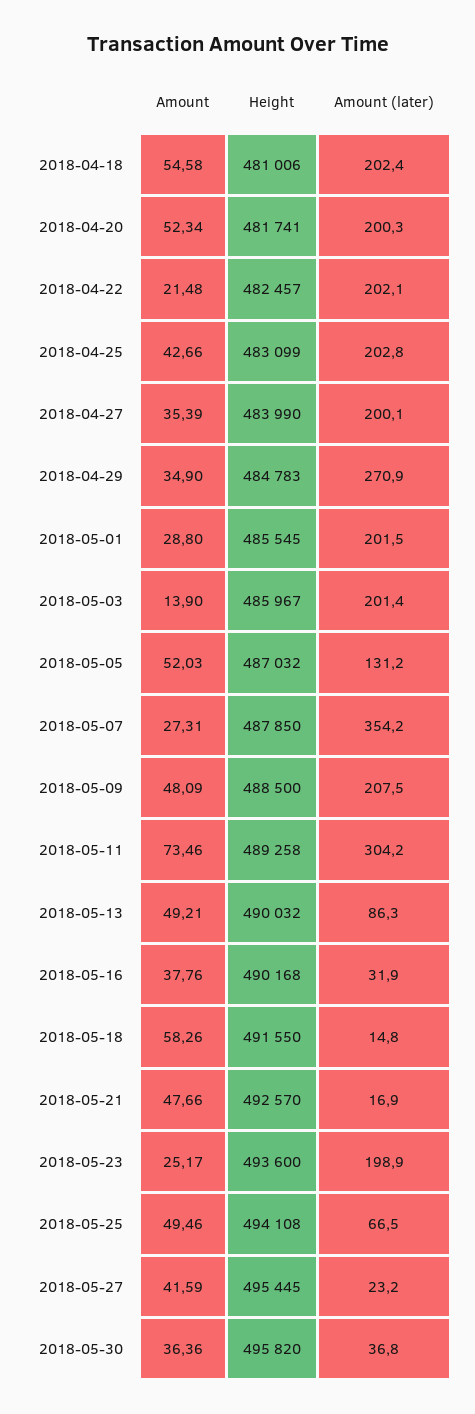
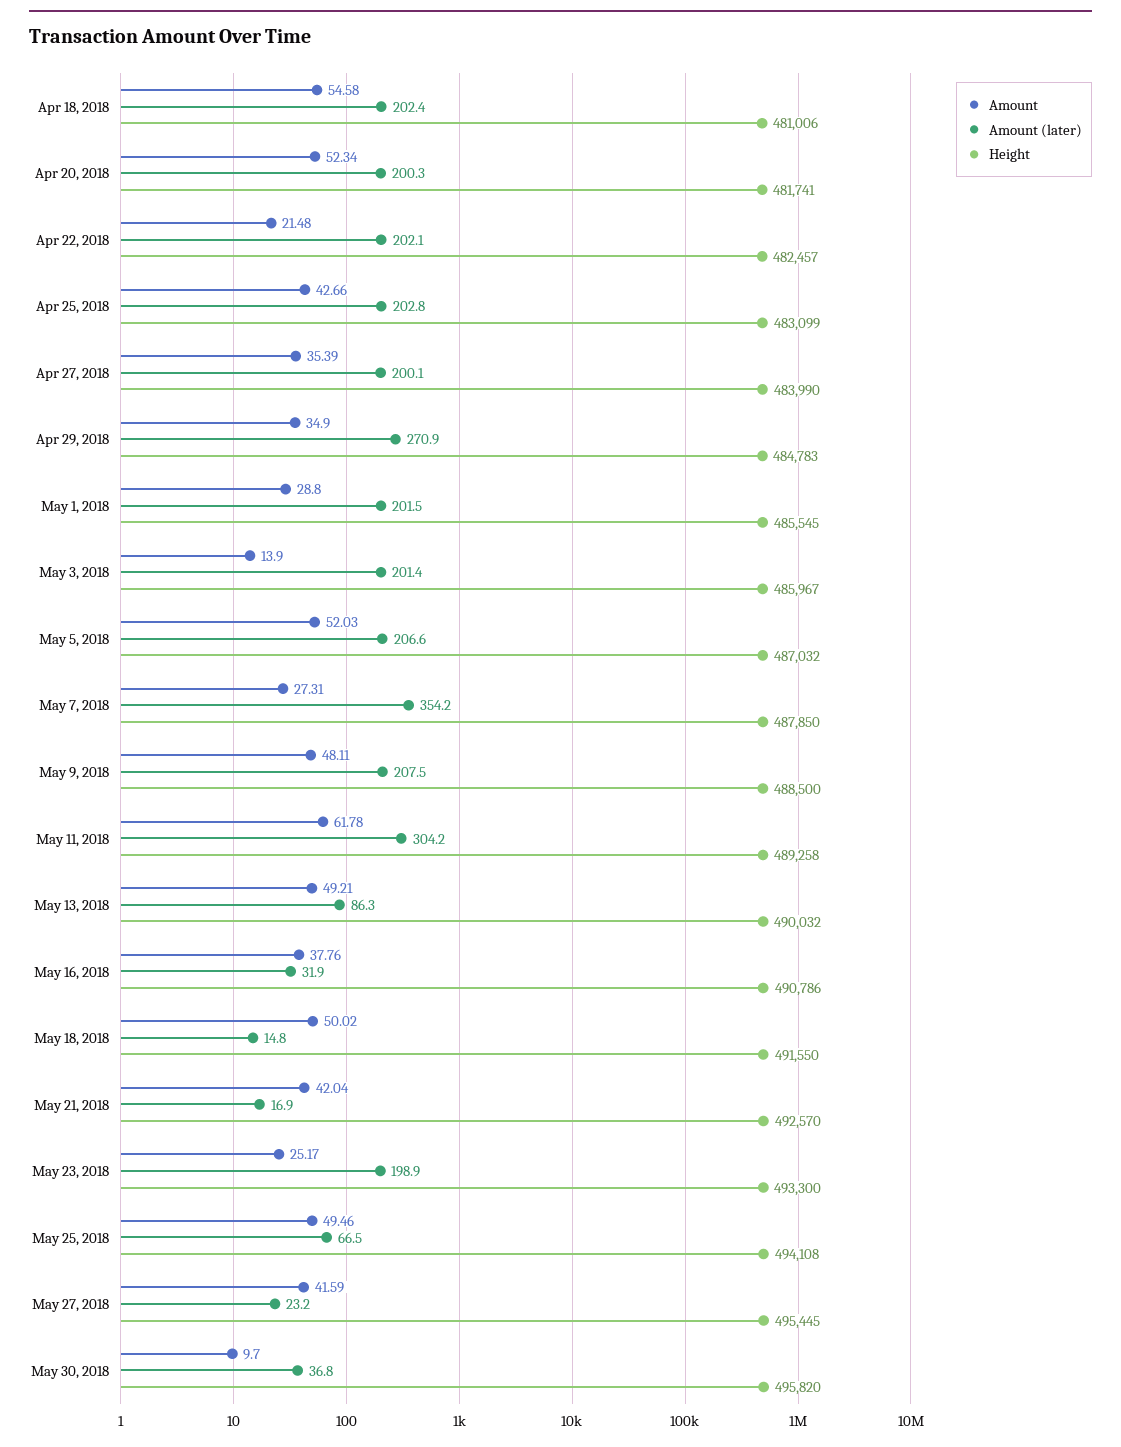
Amount (later), 2018-05-05: 131.2 -> 206.6
Amount, 2018-05-09: 48.09 -> 48.11
Amount, 2018-05-11: 73.46 -> 61.78
Height, 2018-05-16: 490168 -> 490786
Amount, 2018-05-18: 58.26 -> 50.02
Amount, 2018-05-21: 47.66 -> 42.04
Height, 2018-05-23: 493600 -> 493300
Amount, 2018-05-30: 36.36 -> 9.7

